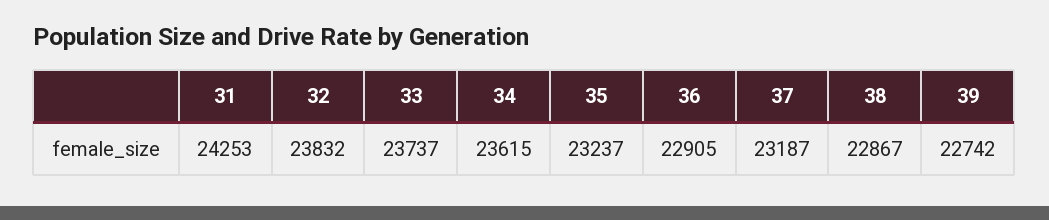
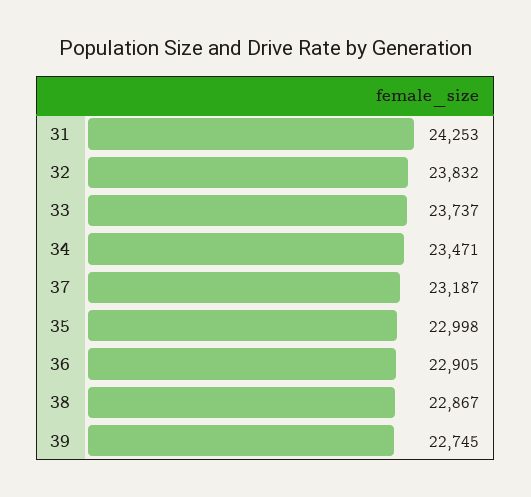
34: 23615 -> 23471
35: 23237 -> 22998
39: 22742 -> 22745

